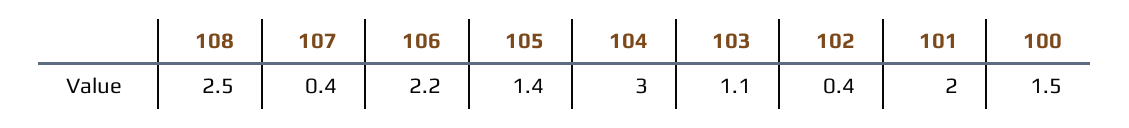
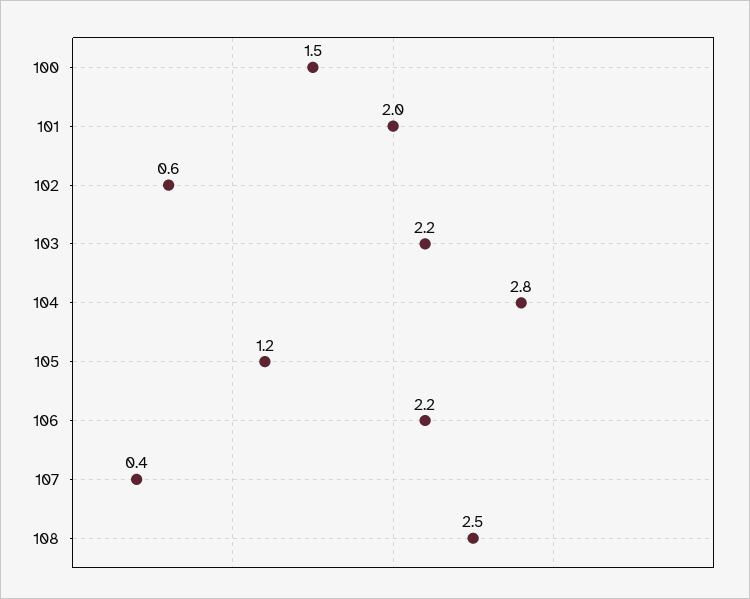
105: 1.4 -> 1.2
104: 3 -> 2.8
103: 1.1 -> 2.2
102: 0.4 -> 0.6

